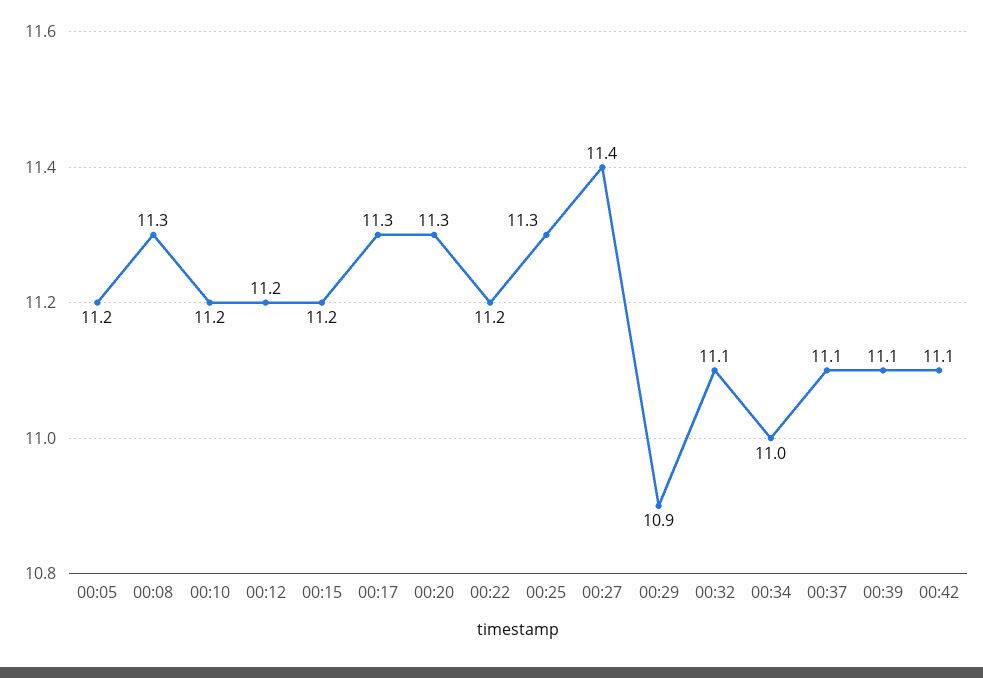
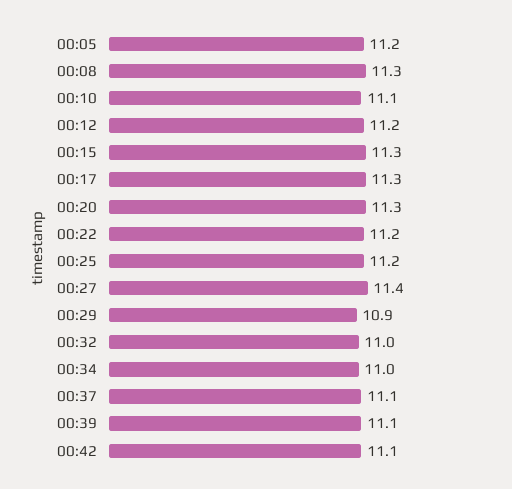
00:10: 11.2 -> 11.1
00:15: 11.2 -> 11.3
00:25: 11.3 -> 11.2
00:32: 11.1 -> 11

